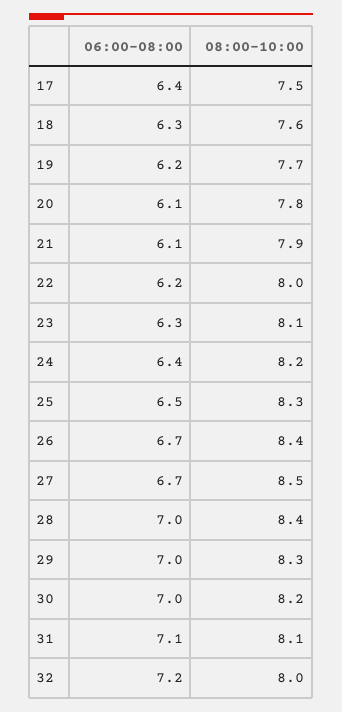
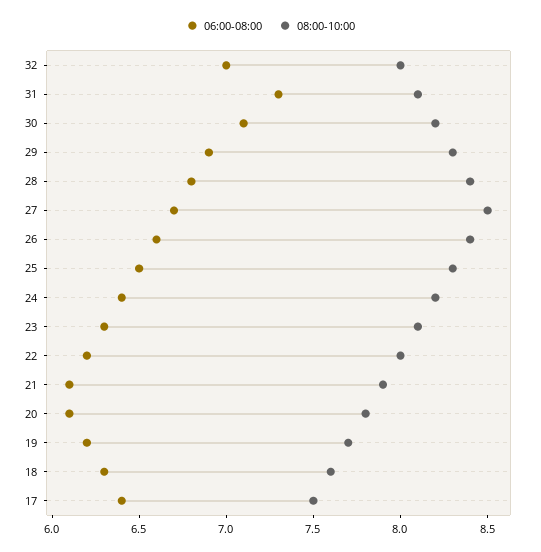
06:00-08:00, 26: 6.7 -> 6.6
06:00-08:00, 28: 7 -> 6.8
06:00-08:00, 29: 7 -> 6.9
06:00-08:00, 30: 7 -> 7.1
06:00-08:00, 31: 7.1 -> 7.3
06:00-08:00, 32: 7.2 -> 7

